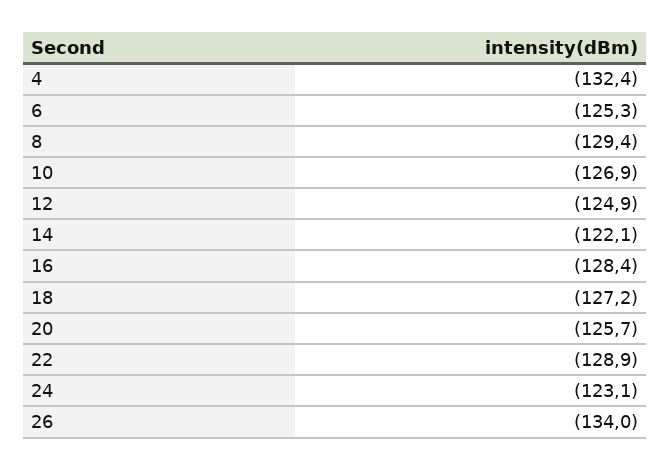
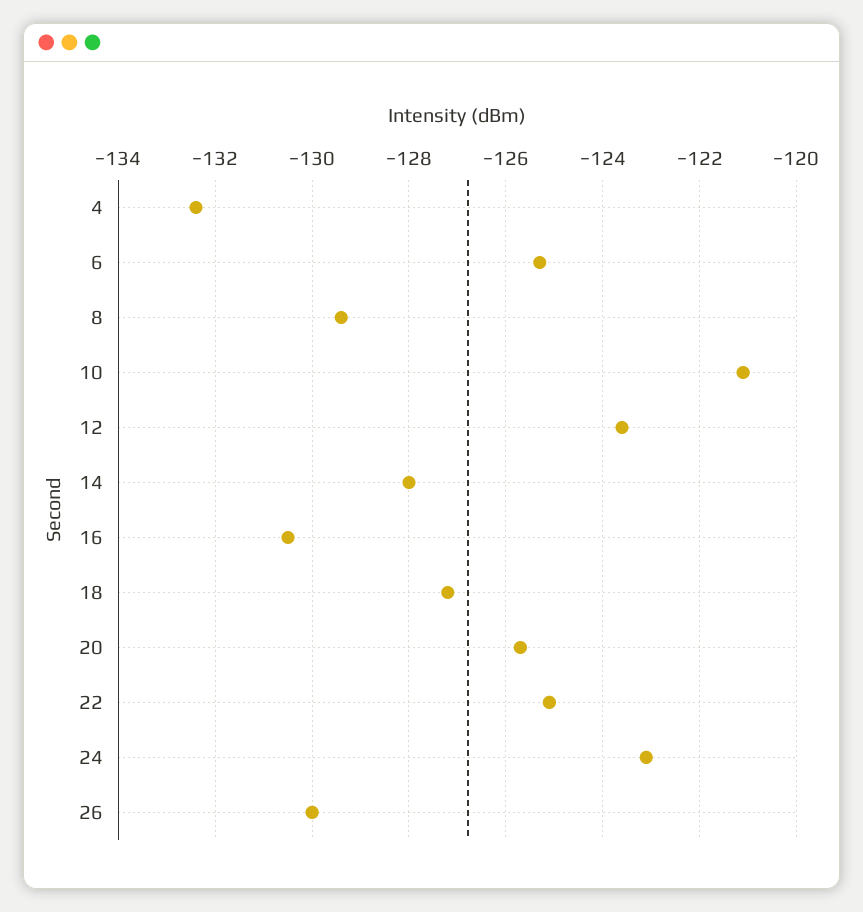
10: -126.9 -> -121
12: -124.9 -> -123.5
14: -122.1 -> -128
16: -128.4 -> -130.5
22: -128.9 -> -125
26: -134 -> -130

